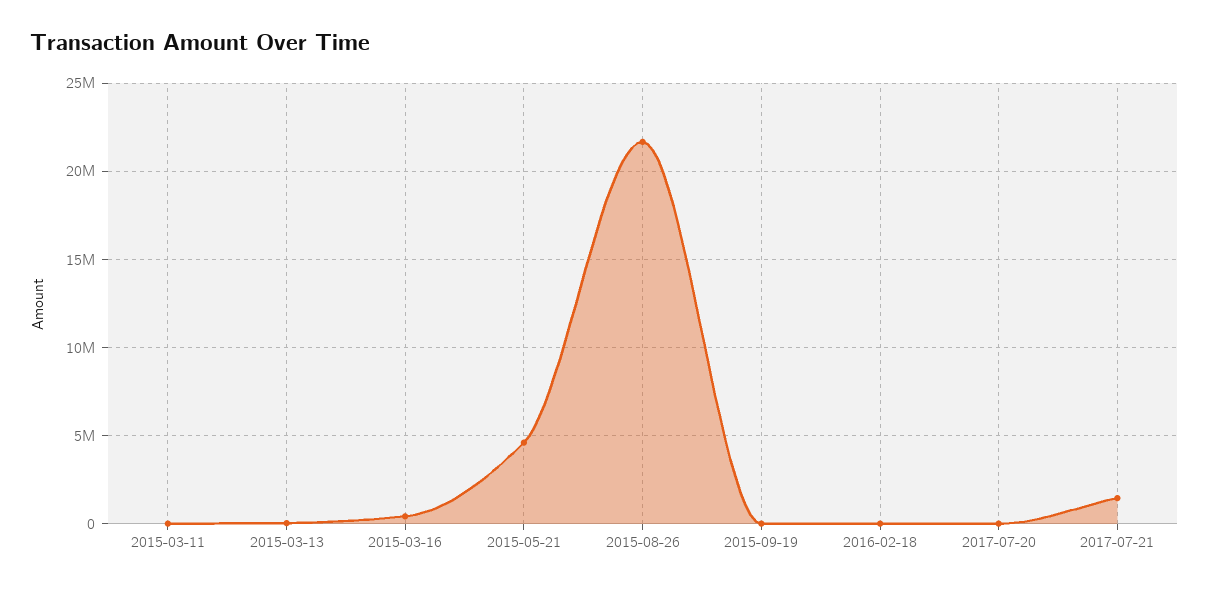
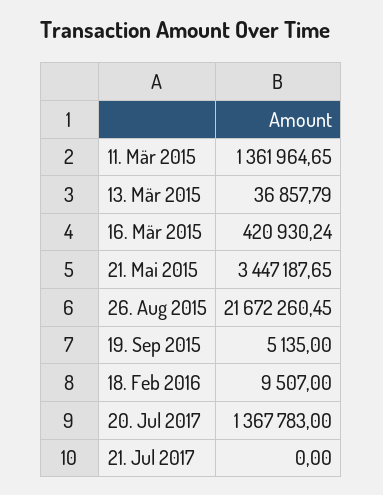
2015-03-11: 0 -> 1361964.65
2015-05-21: 4500000 -> 3447187.65
2017-07-20: 0 -> 1367783
2017-07-21: 1500000 -> 0

